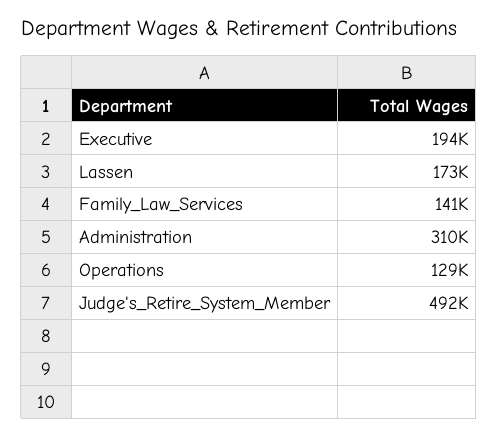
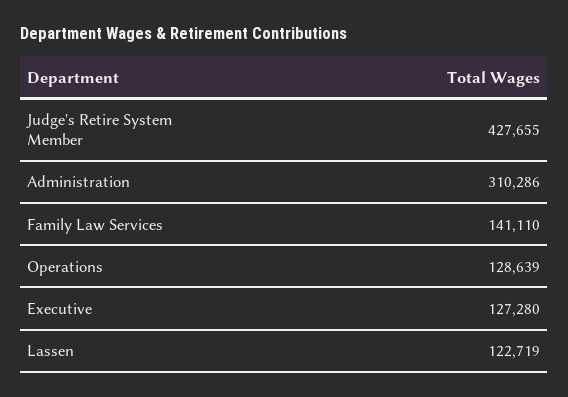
Executive: 194000 -> 127280
Lassen: 173000 -> 122719
Judge's_Retire_System_Member: 492000 -> 427655

